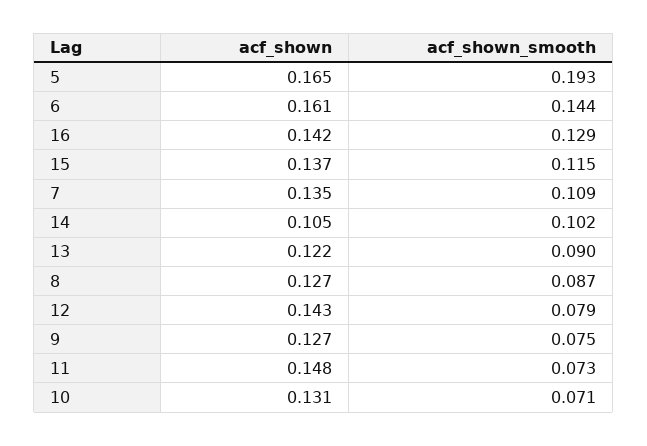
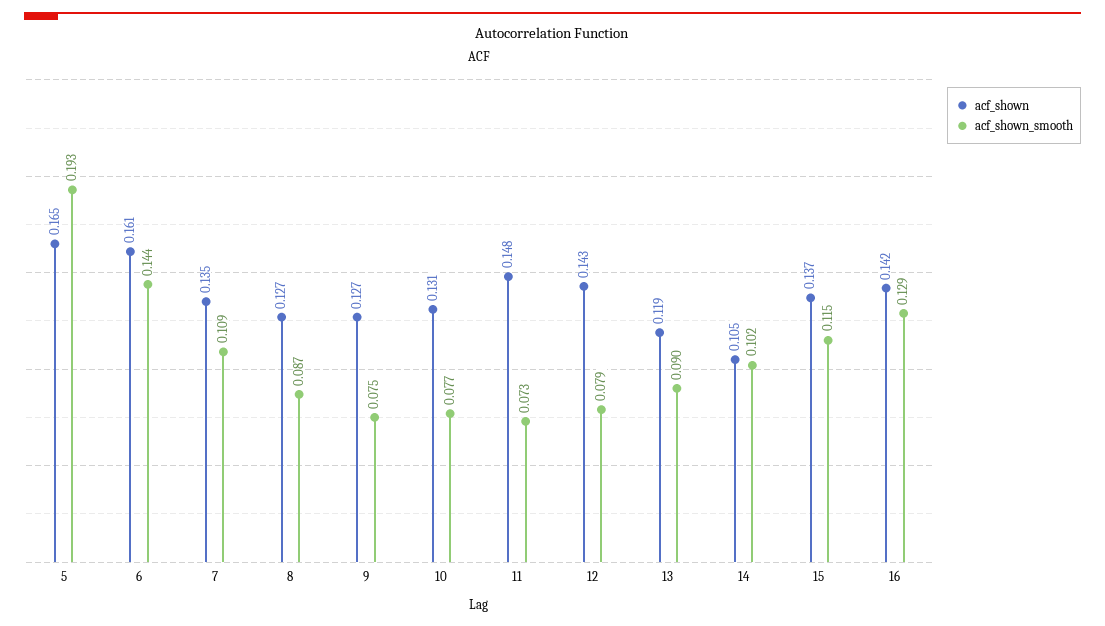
acf_shown, 13: 0.122 -> 0.119
acf_shown_smooth, 10: 0.071 -> 0.077

